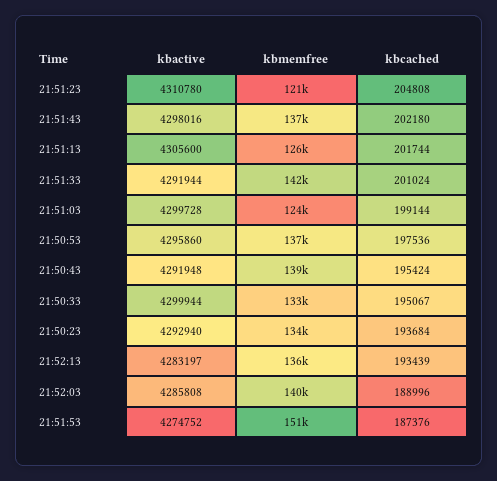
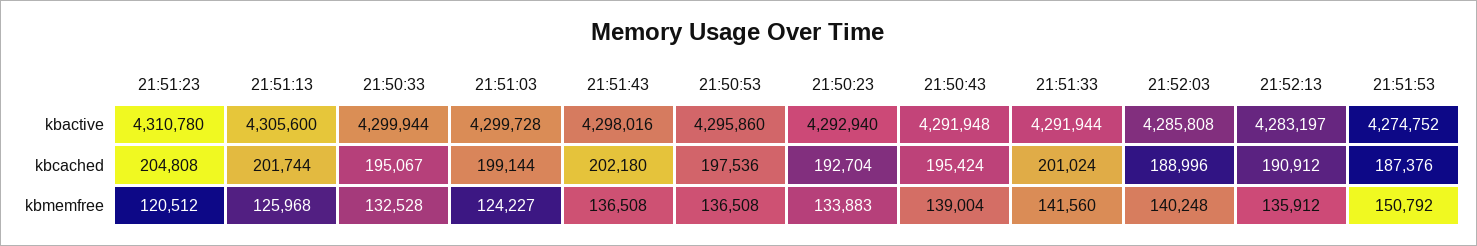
kbcached, 21:50:23: 193684 -> 192704
kbcached, 21:52:13: 193439 -> 190912

